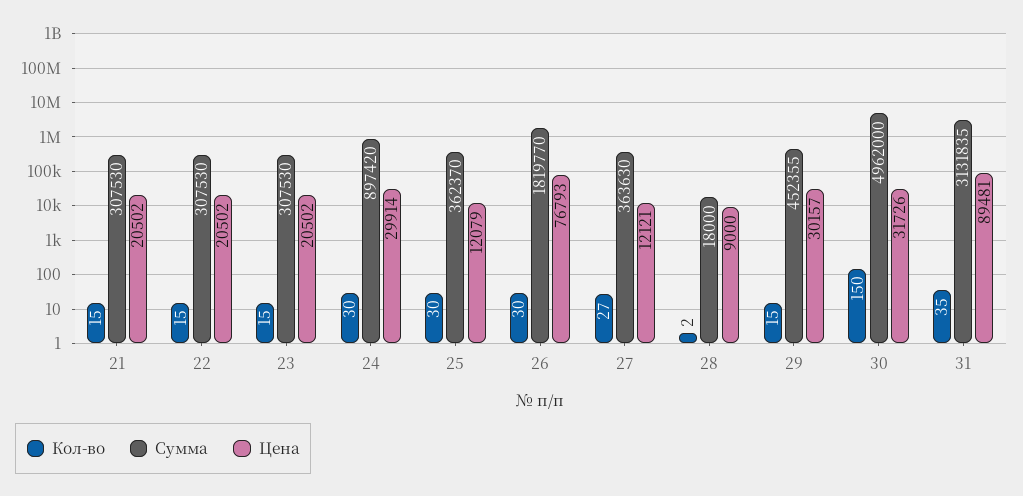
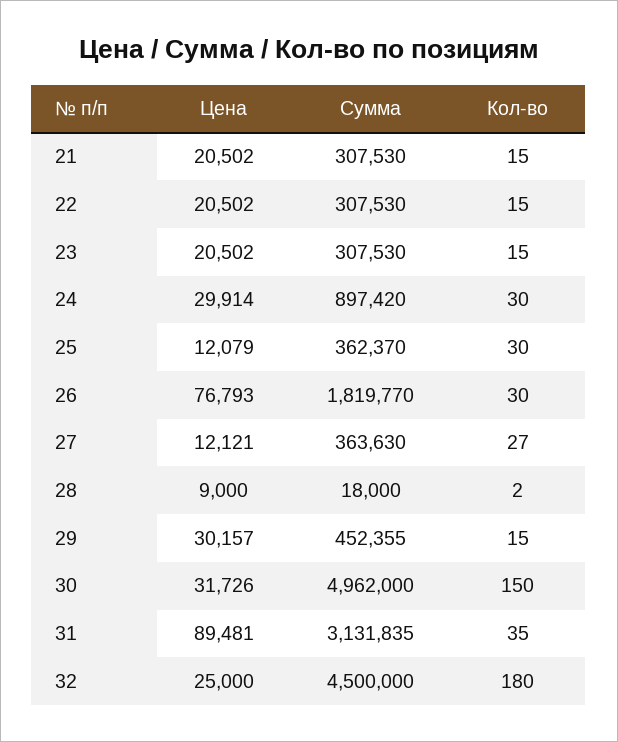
Цена, 32: none -> 25000
Сумма, 32: none -> 4500000
Кол-во, 32: none -> 180

